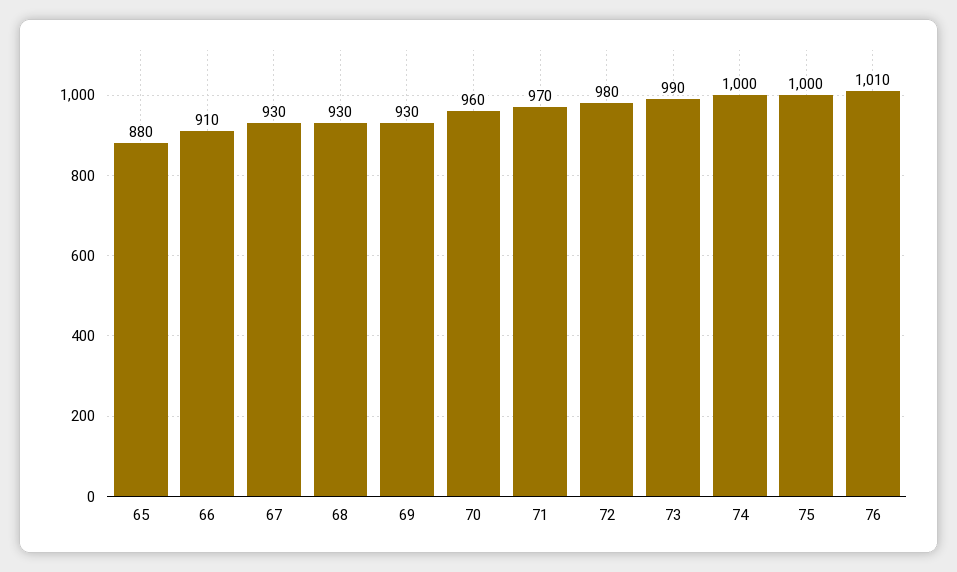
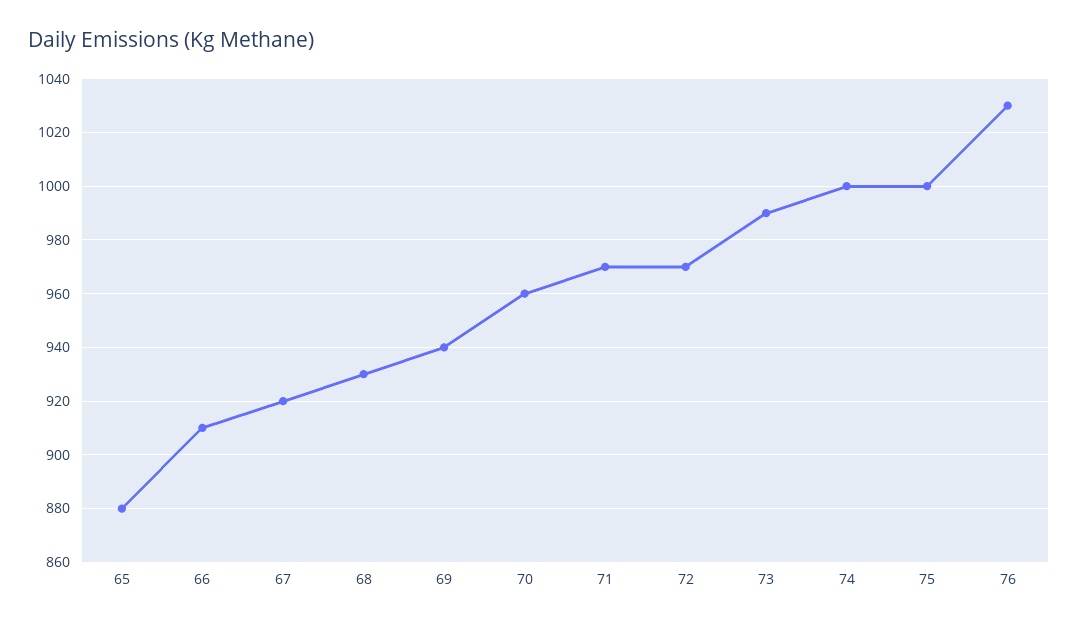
67: 930 -> 920
69: 930 -> 940
72: 980 -> 970
76: 1010 -> 1030

